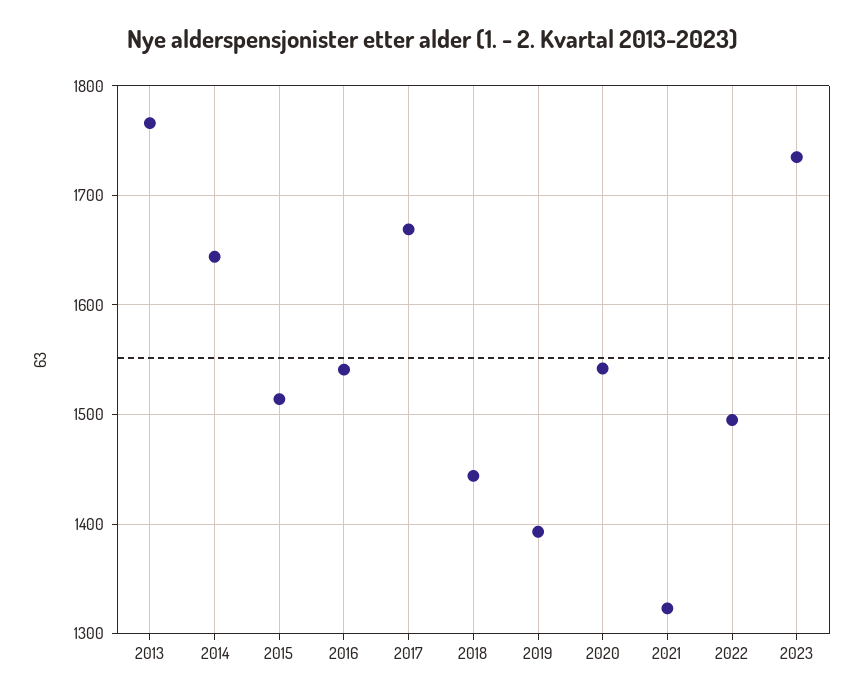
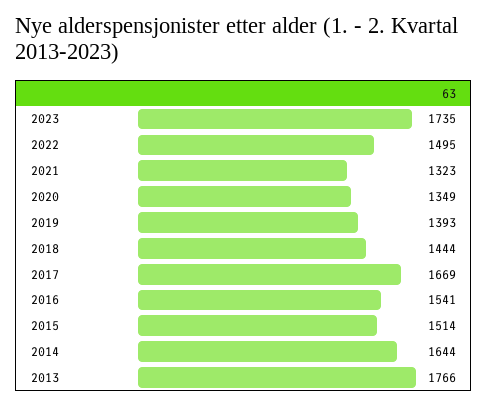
2020: 1540 -> 1349

